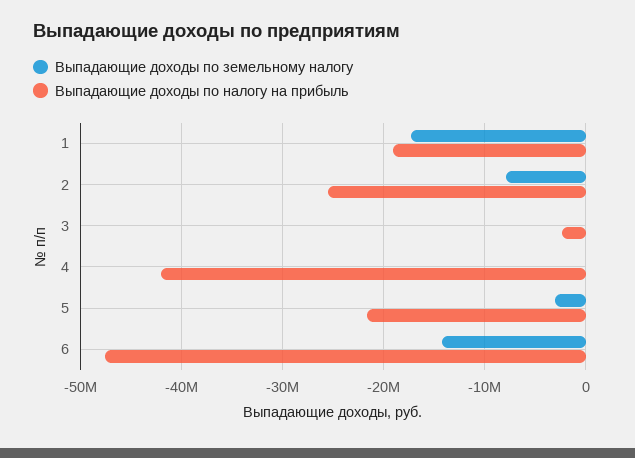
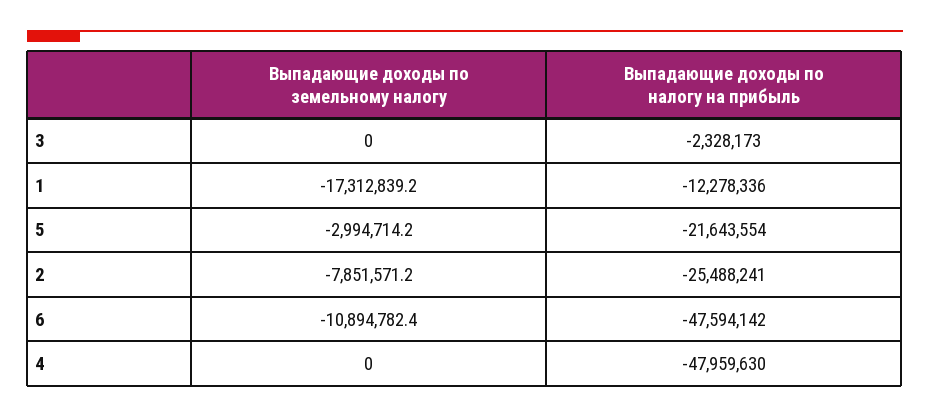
Выпадающие доходы по налогу на прибыль, 1: -19000000 -> -12278336
Выпадающие доходы по налогу на прибыль, 4: -42000000 -> -47959630
Выпадающие доходы по земельному налогу, 6: -14000000 -> -10894782.4

